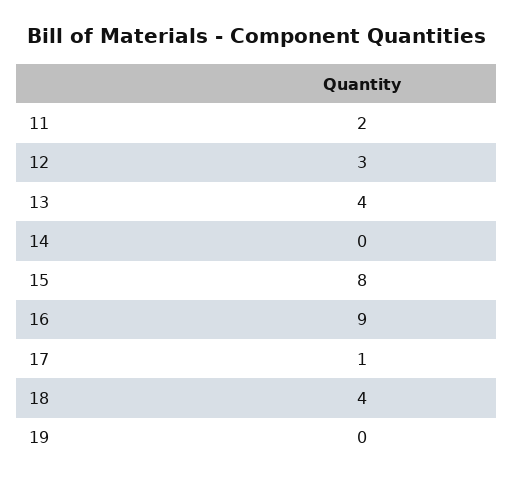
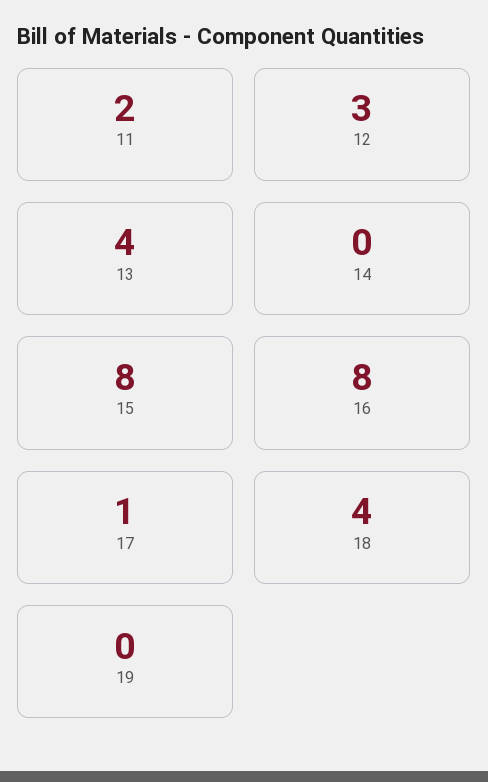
16: 9 -> 8

